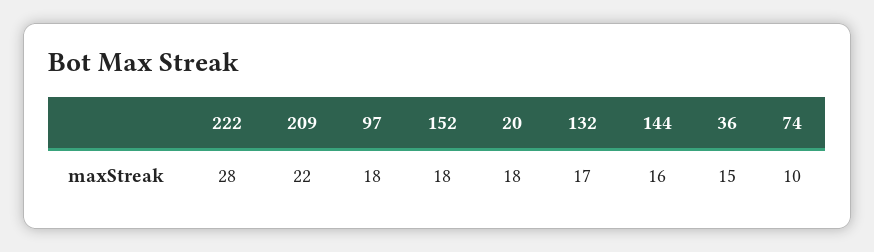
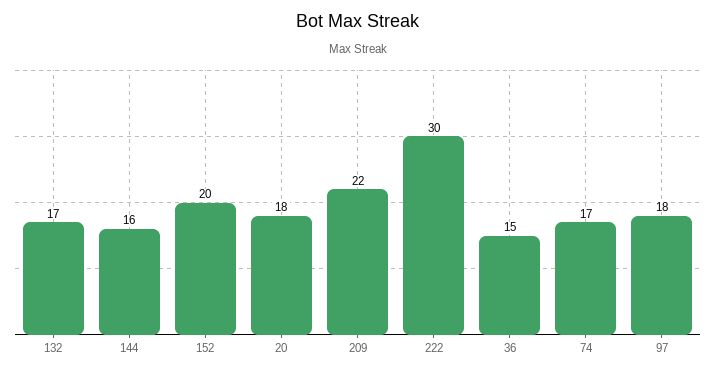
222: 28 -> 30
152: 18 -> 20
74: 10 -> 17

